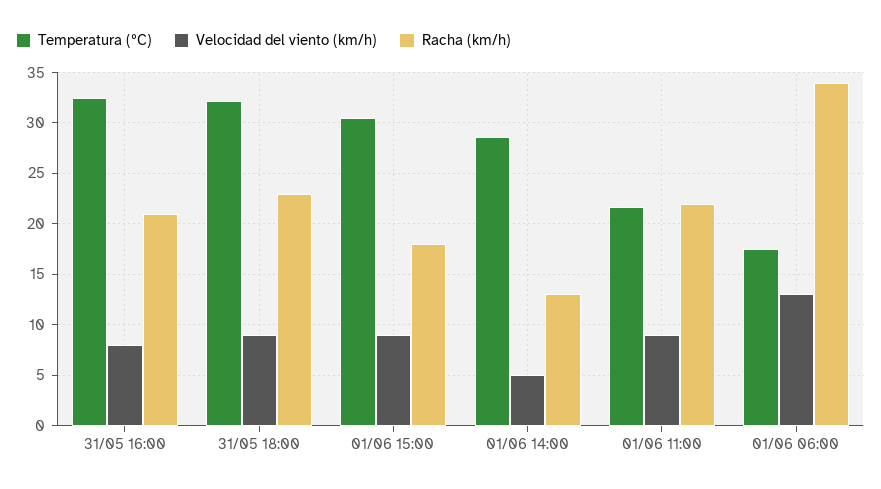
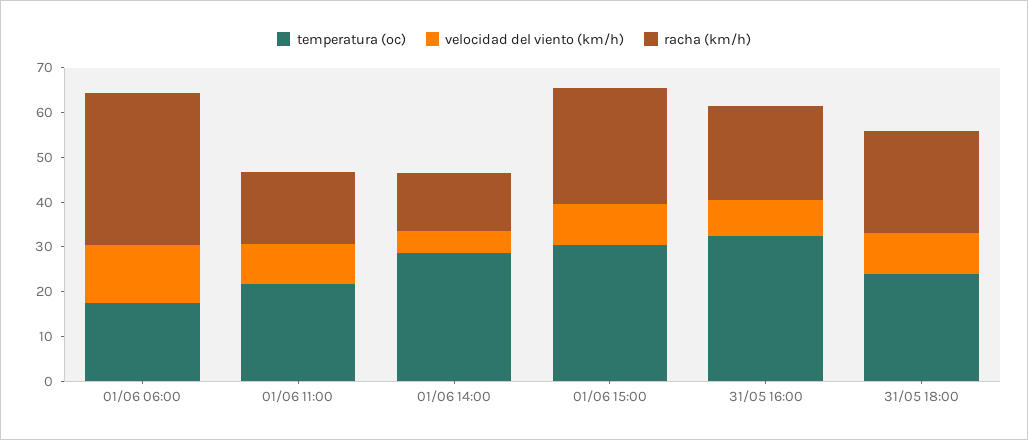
Temperatura (ºC), 31/05 18:00: 32 -> 24
Racha (km/h), 01/06 15:00: 18 -> 26
Racha (km/h), 01/06 11:00: 22 -> 16

